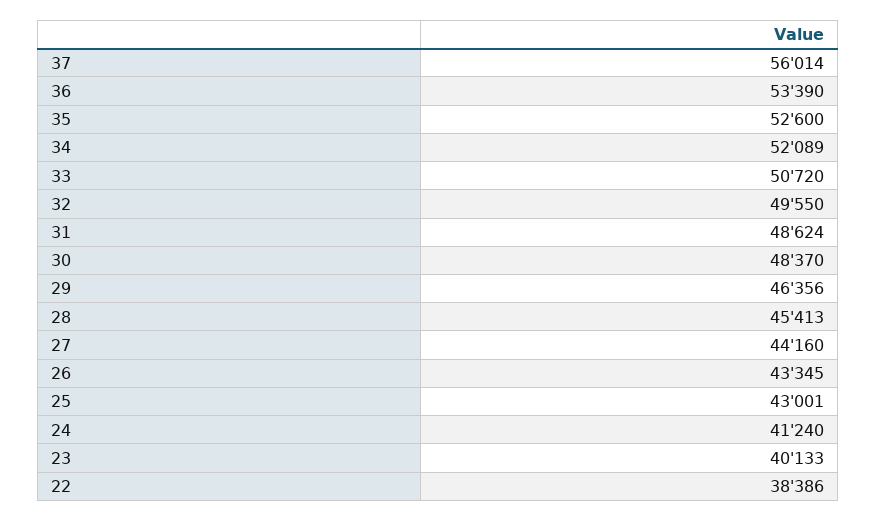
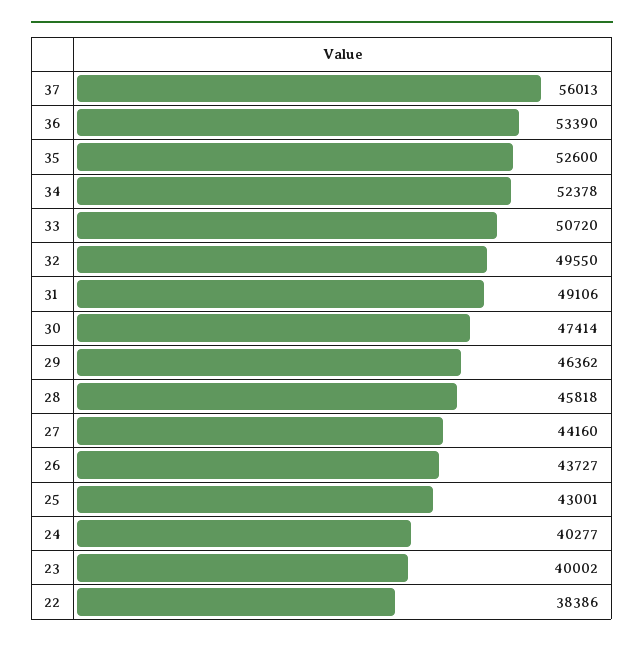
37: 56014 -> 56013
34: 52089 -> 52378
31: 48624 -> 49106
30: 48370 -> 47414
29: 46356 -> 46362
28: 45413 -> 45818
26: 43345 -> 43727
24: 41240 -> 40277
23: 40133 -> 40002

